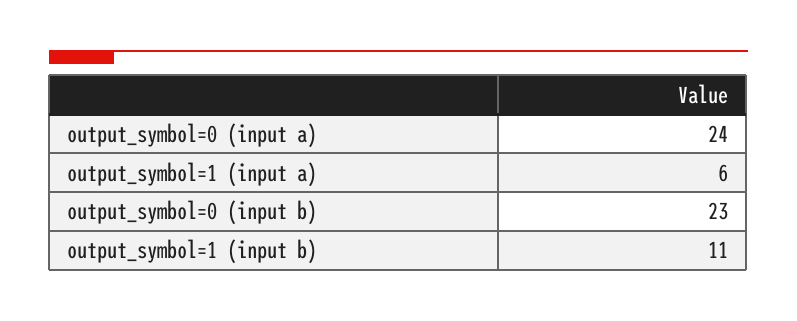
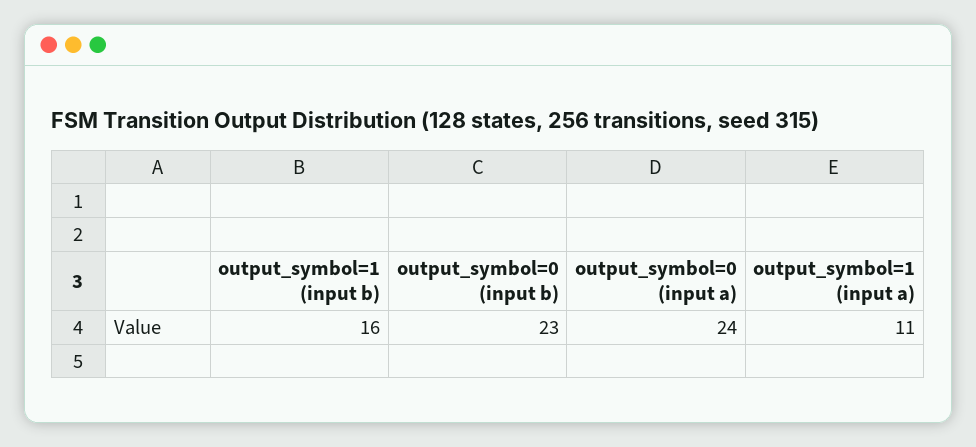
output_symbol=1 (input a): 6 -> 11
output_symbol=1 (input b): 11 -> 16

